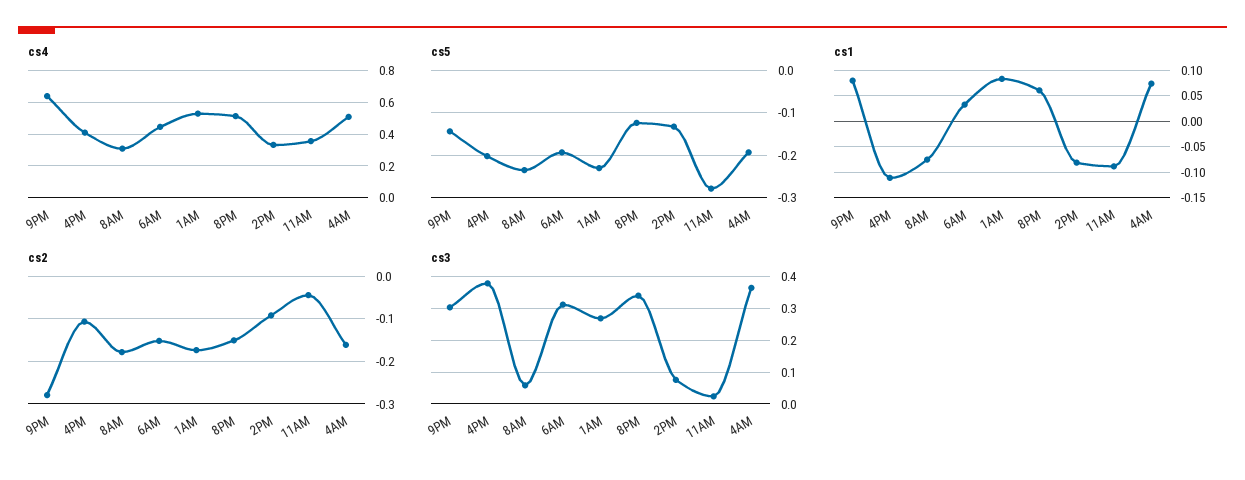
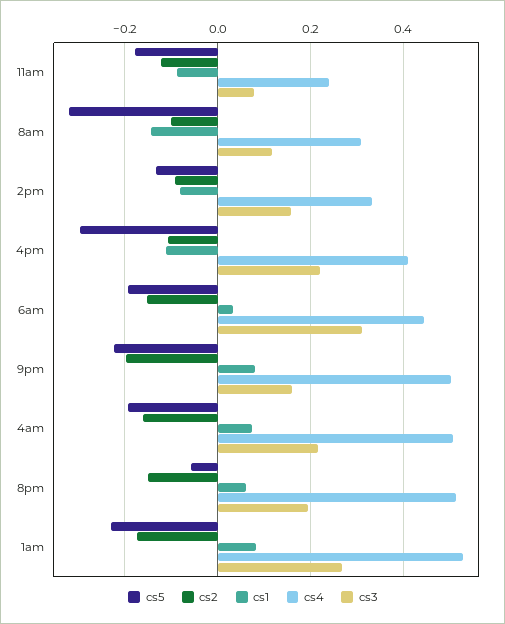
cs4, 9PM: 0.65 -> 0.5
cs4, 11AM: 0.35 -> 0.24
cs5, 9PM: -0.14 -> -0.22
cs5, 4PM: -0.2 -> -0.3
cs5, 8AM: -0.24 -> -0.32
cs5, 8PM: -0.12 -> -0.06
cs5, 11AM: -0.28 -> -0.18
cs1, 8AM: -0.075 -> -0.14
cs2, 9PM: -0.28 -> -0.2
cs2, 8AM: -0.18 -> -0.1
cs2, 11AM: -0.04 -> -0.12
cs3, 9PM: 0.3 -> 0.16
cs3, 4PM: 0.38 -> 0.22
cs3, 8AM: 0.06 -> 0.12
cs3, 8PM: 0.34 -> 0.2
cs3, 2PM: 0.08 -> 0.16
cs3, 11AM: 0.02 -> 0.08
cs3, 4AM: 0.36 -> 0.22

